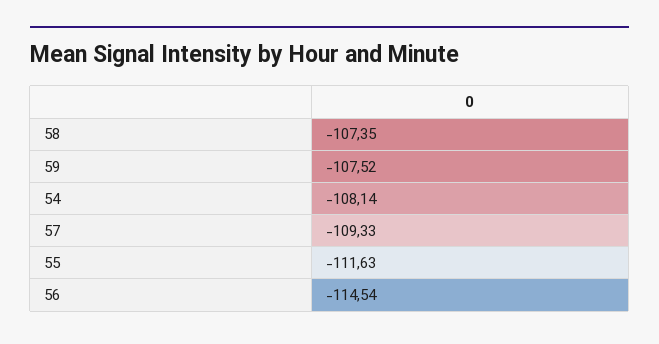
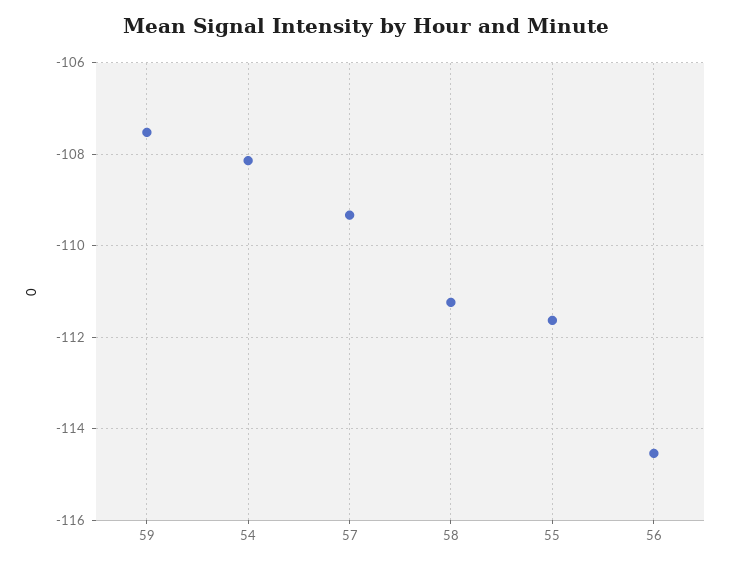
58: -107.35 -> -111.2

